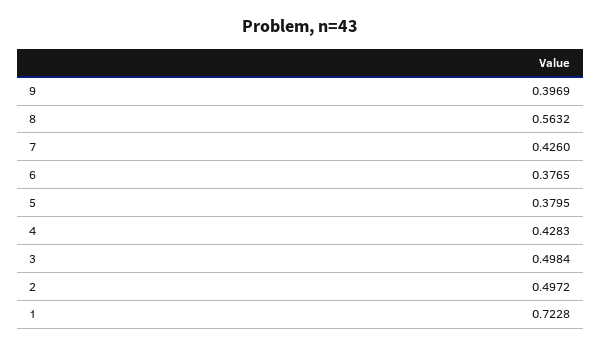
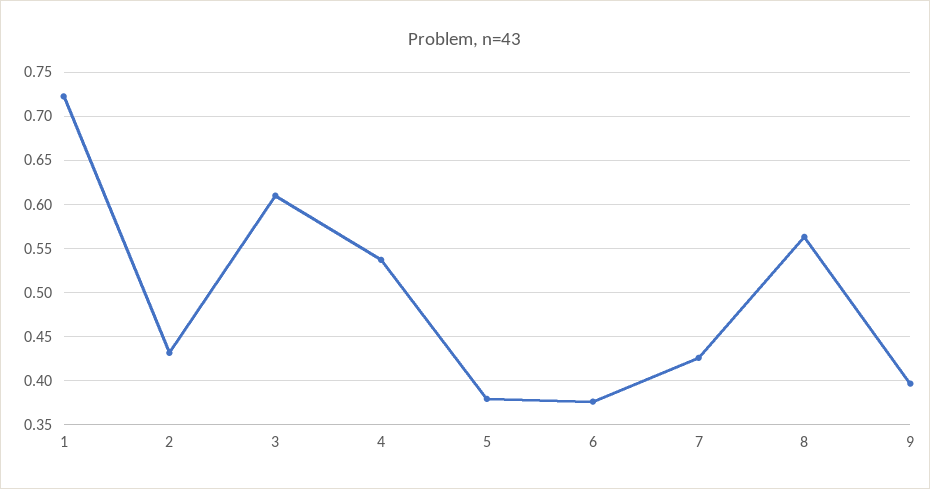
4: 0.4283 -> 0.54
3: 0.4984 -> 0.61
2: 0.4972 -> 0.43

